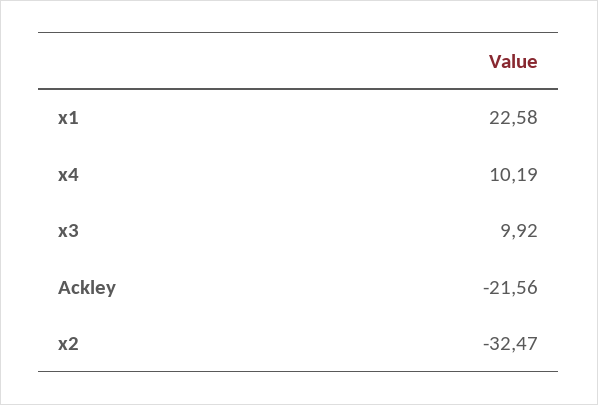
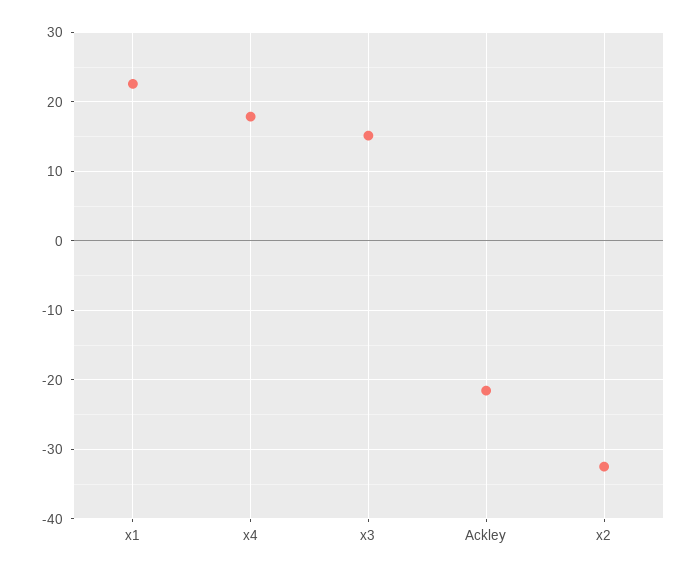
x4: 10.19 -> 18
x3: 9.92 -> 15

